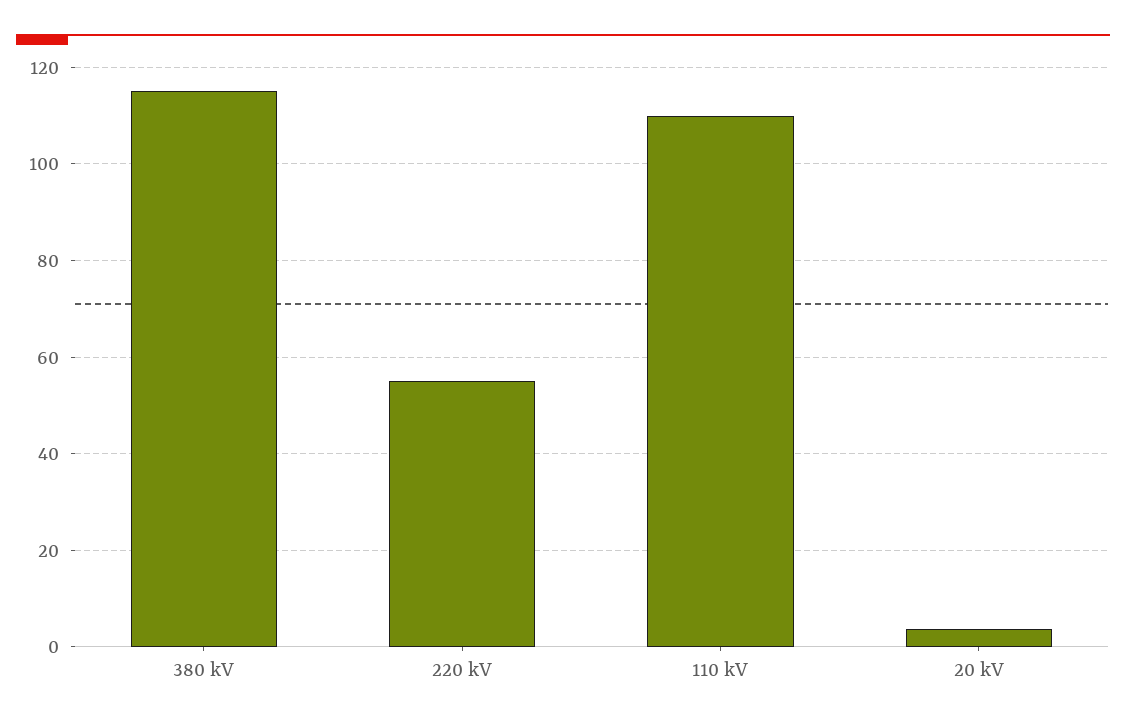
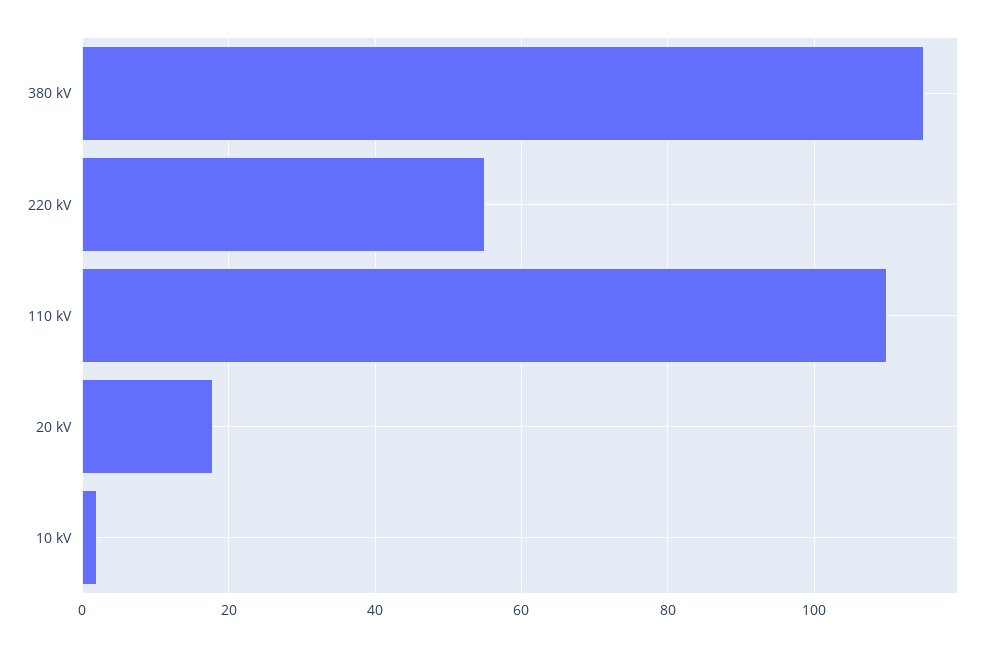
20 kV: 4 -> 18
10 kV: none -> 2

